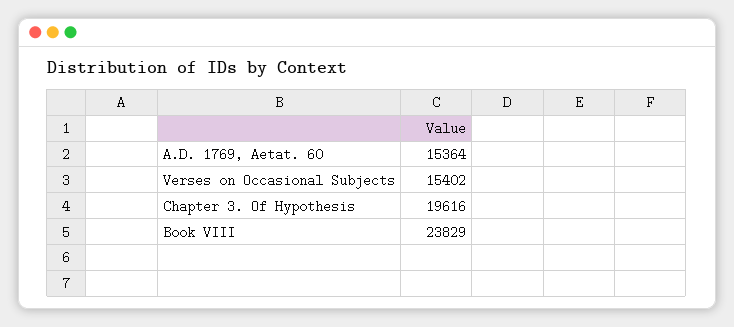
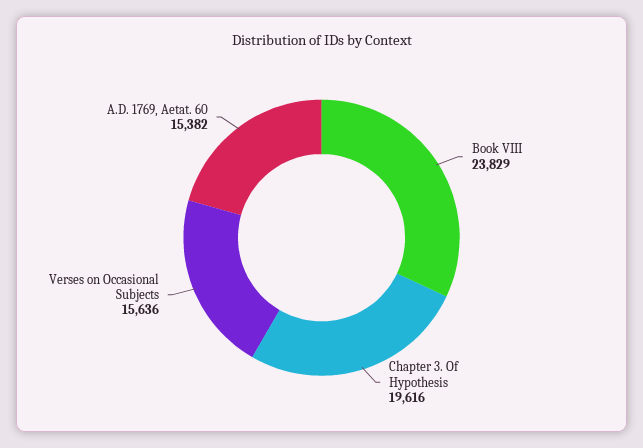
A.D. 1769, Aetat. 60: 15364 -> 15382
Verses on Occasional Subjects: 15402 -> 15636

